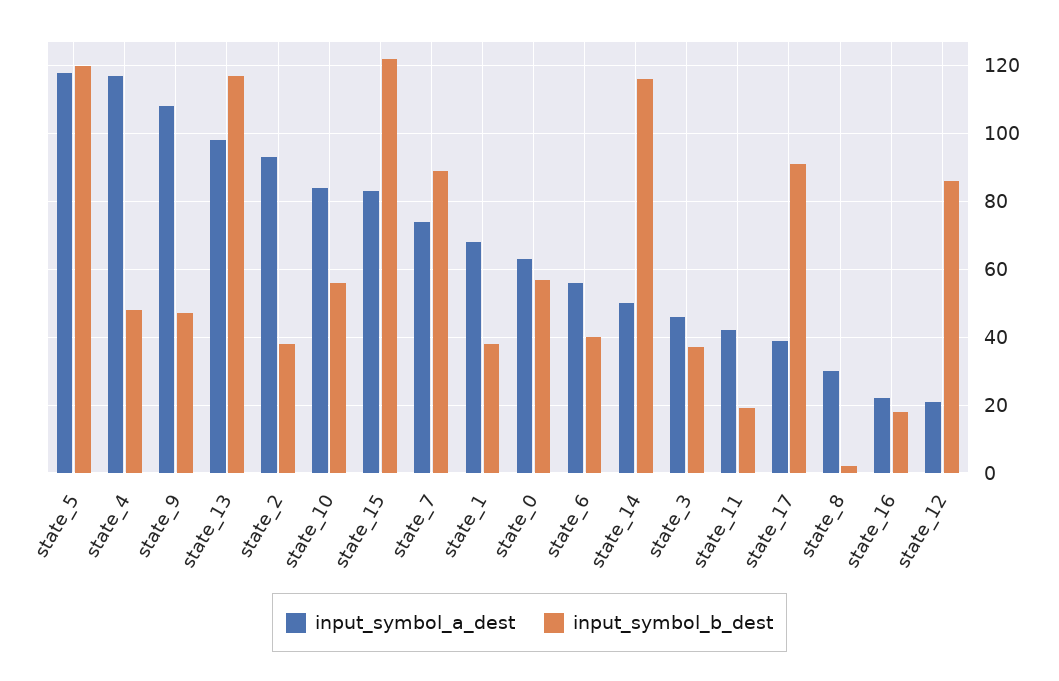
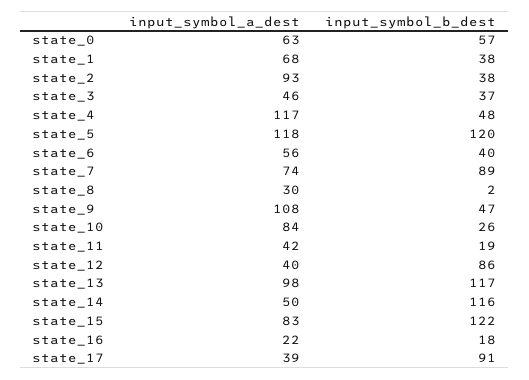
input_symbol_b_dest, state_10: 55 -> 26
input_symbol_a_dest, state_12: 20 -> 40

